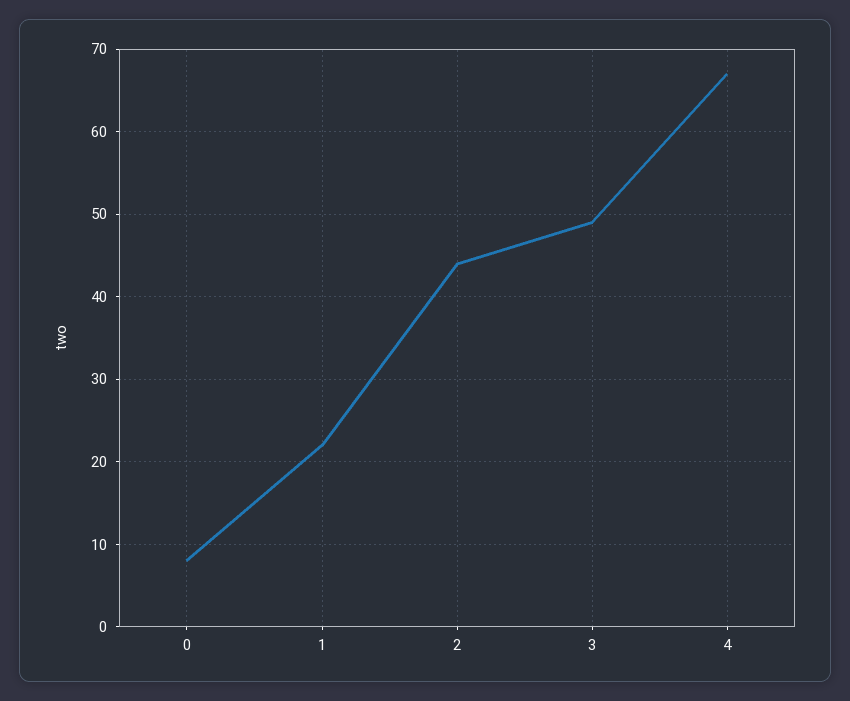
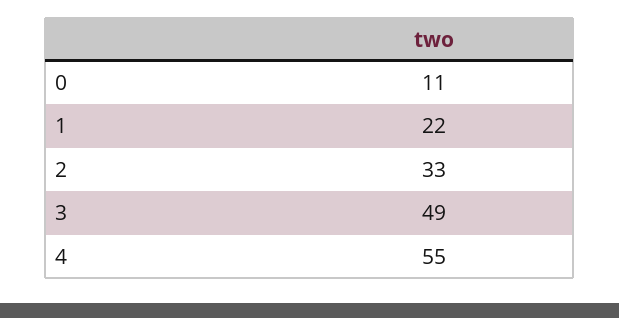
0: 8 -> 11
2: 44 -> 33
4: 67 -> 55

